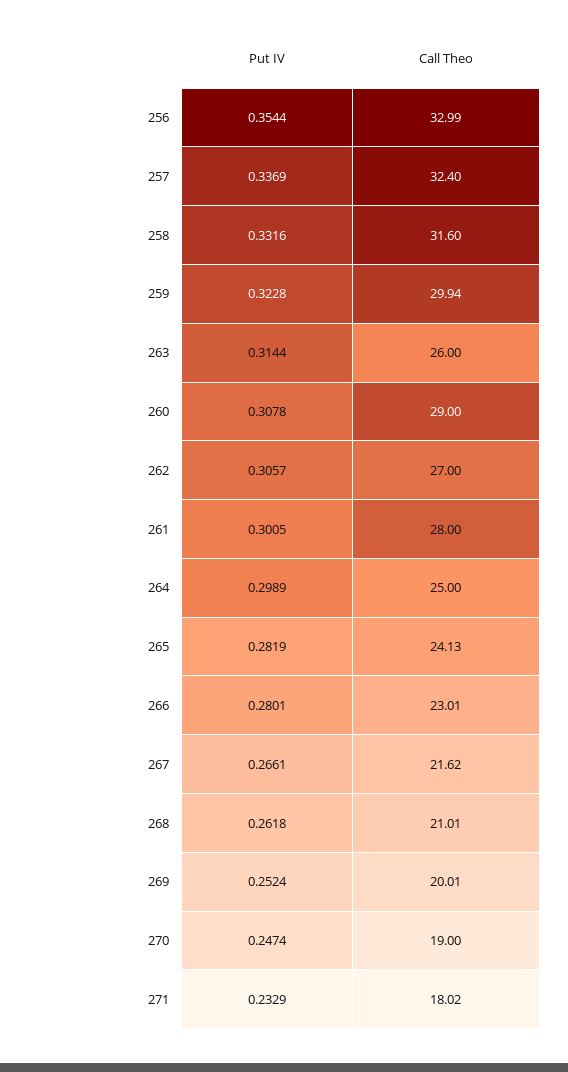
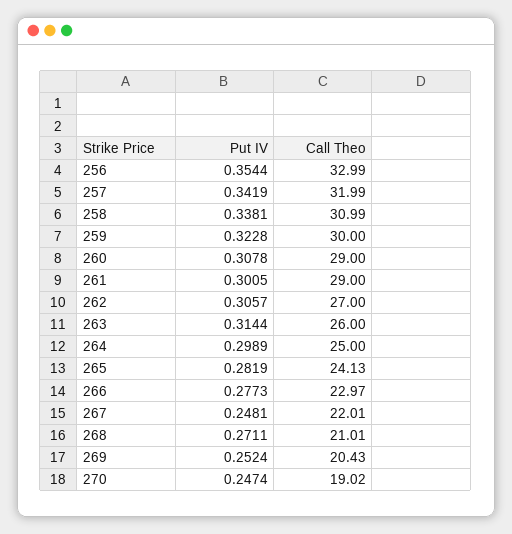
Put IV, 257: 0.3369 -> 0.3419
Call Theo, 257: 32.4 -> 31.99
Put IV, 258: 0.3316 -> 0.3381
Call Theo, 258: 31.6 -> 30.99
Call Theo, 259: 29.94 -> 30
Call Theo, 261: 28 -> 29
Put IV, 266: 0.2801 -> 0.2773
Call Theo, 266: 23.01 -> 22.97
Put IV, 267: 0.2661 -> 0.2481
Call Theo, 267: 21.62 -> 22.01
Put IV, 268: 0.2618 -> 0.2711
Call Theo, 269: 20.01 -> 20.43
Call Theo, 270: 19 -> 19.02
Put IV, 271: 0.2329 -> none
Call Theo, 271: 18.02 -> none

